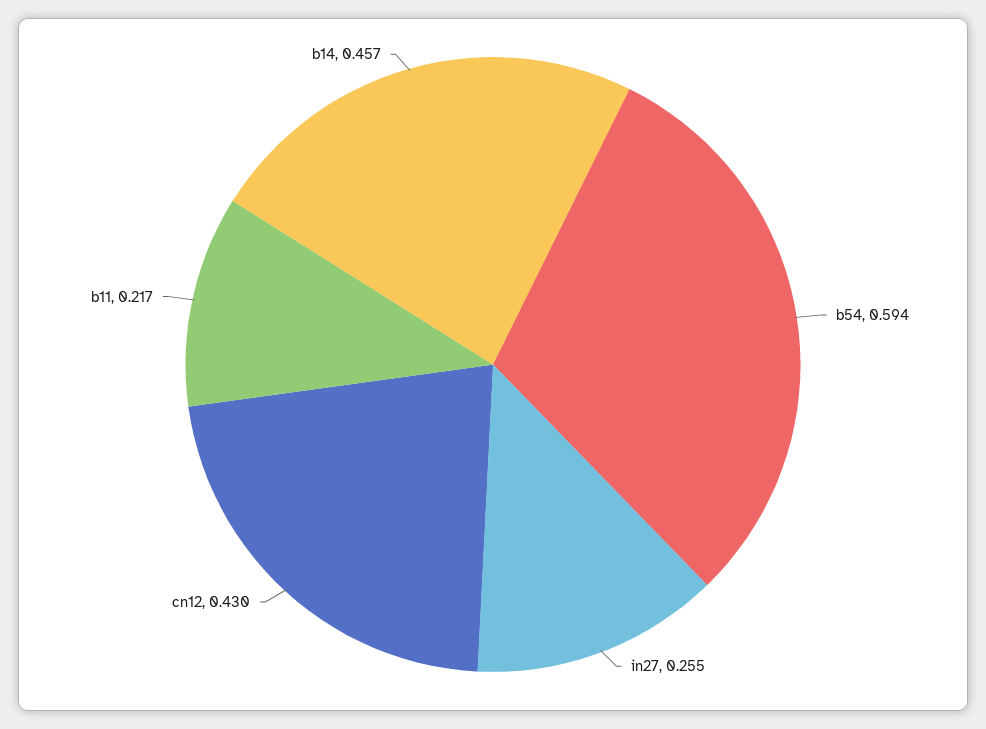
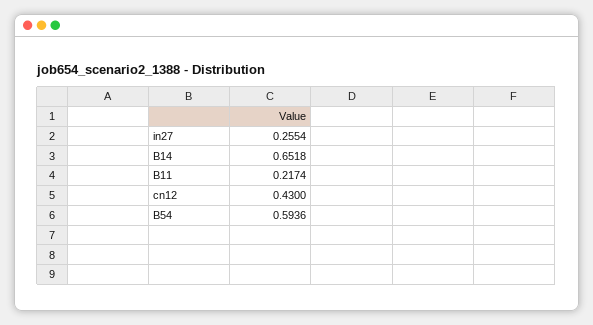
b14: 0.457 -> 0.6518

